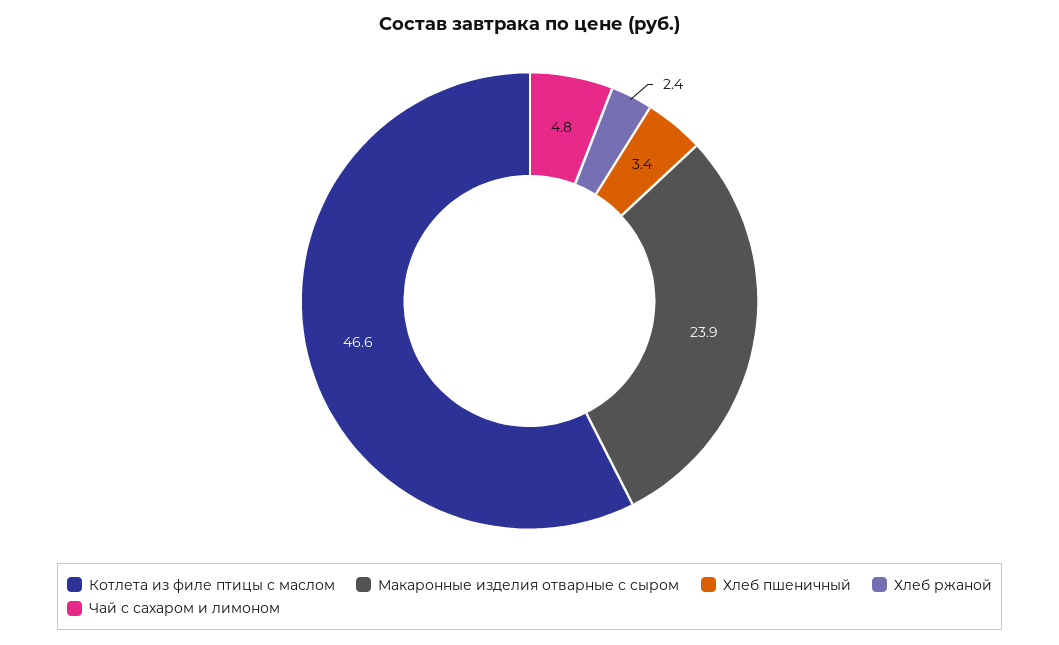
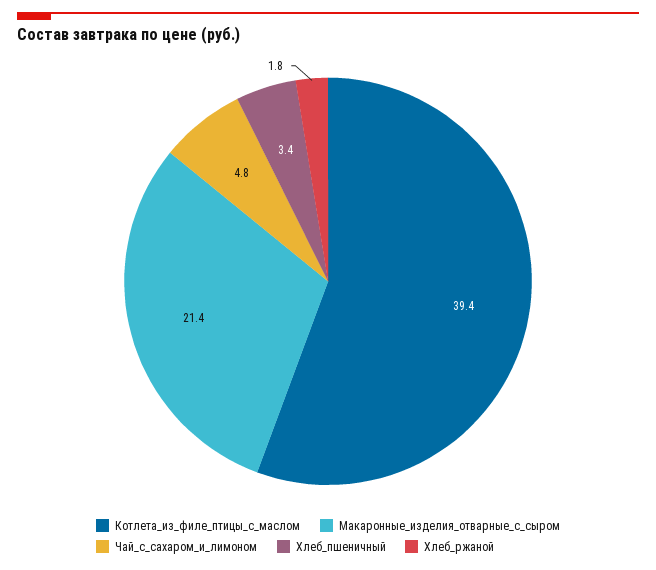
Котлета из филе птицы с маслом: 46.6 -> 39.4
Макаронные изделия отварные с сыром: 23.9 -> 21.4
Хлеб ржаной: 2.4 -> 1.8

